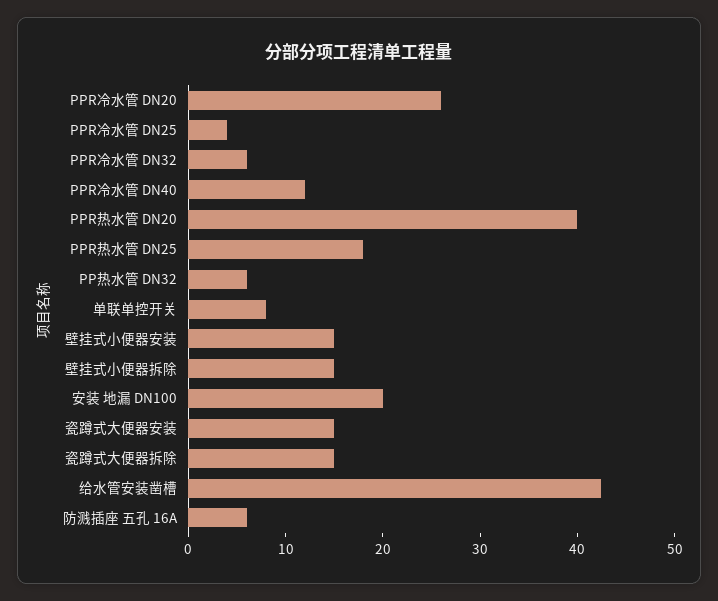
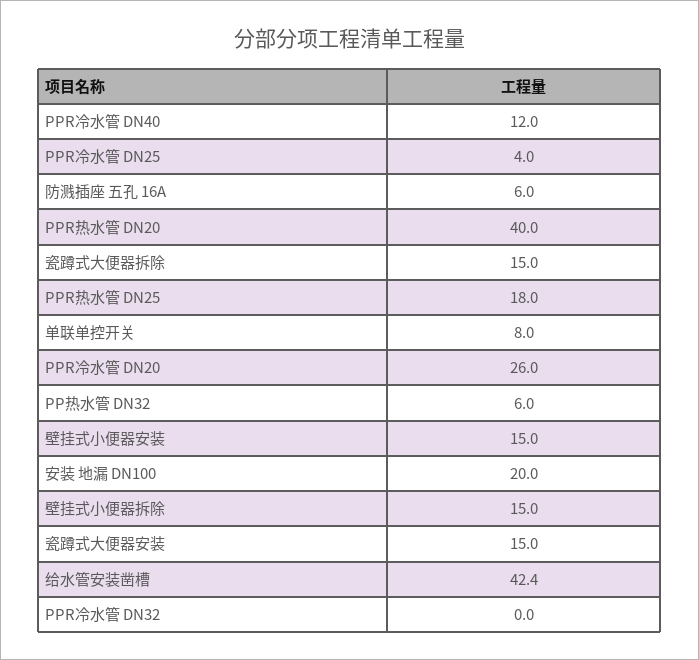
PPR冷水管 DN32: 6 -> 0

